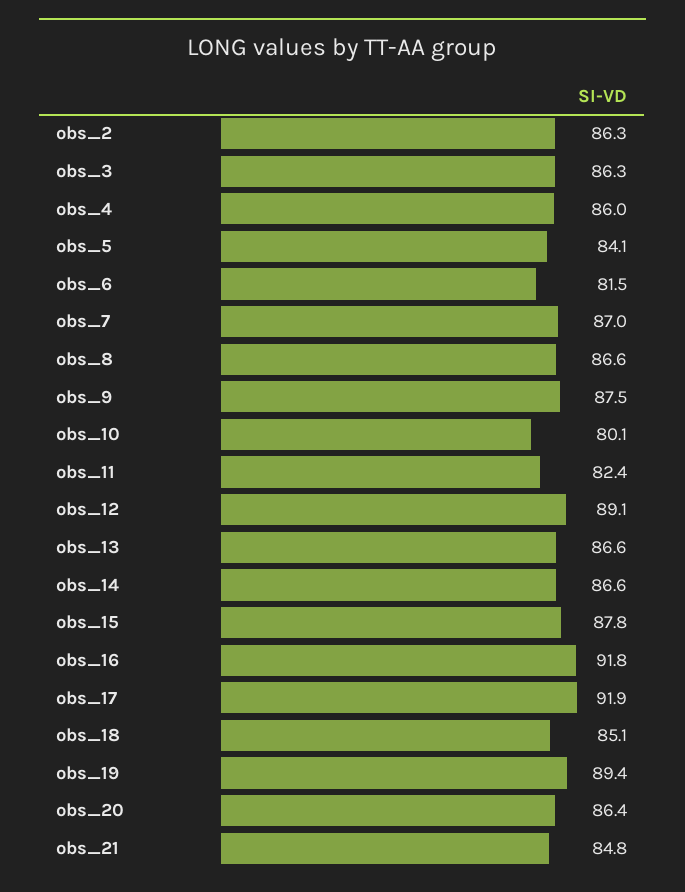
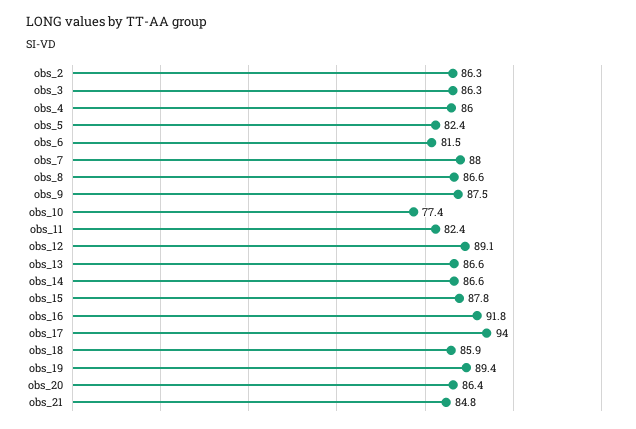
obs_5: 84.1 -> 82.4
obs_7: 87 -> 88
obs_10: 80.1 -> 77.4
obs_17: 91.9 -> 94
obs_18: 85.1 -> 85.9

